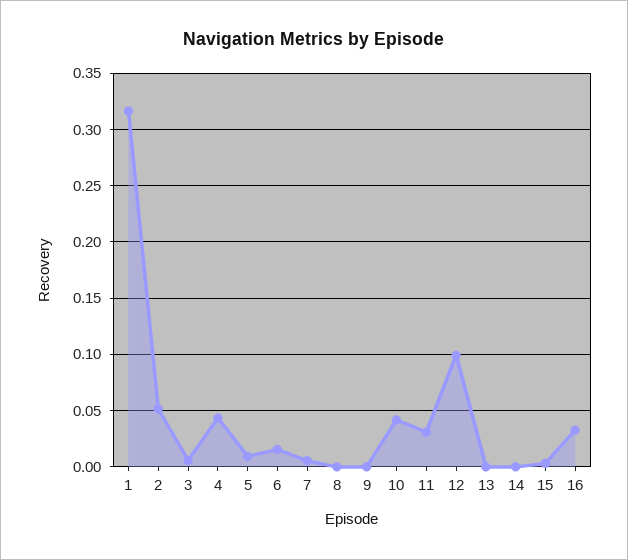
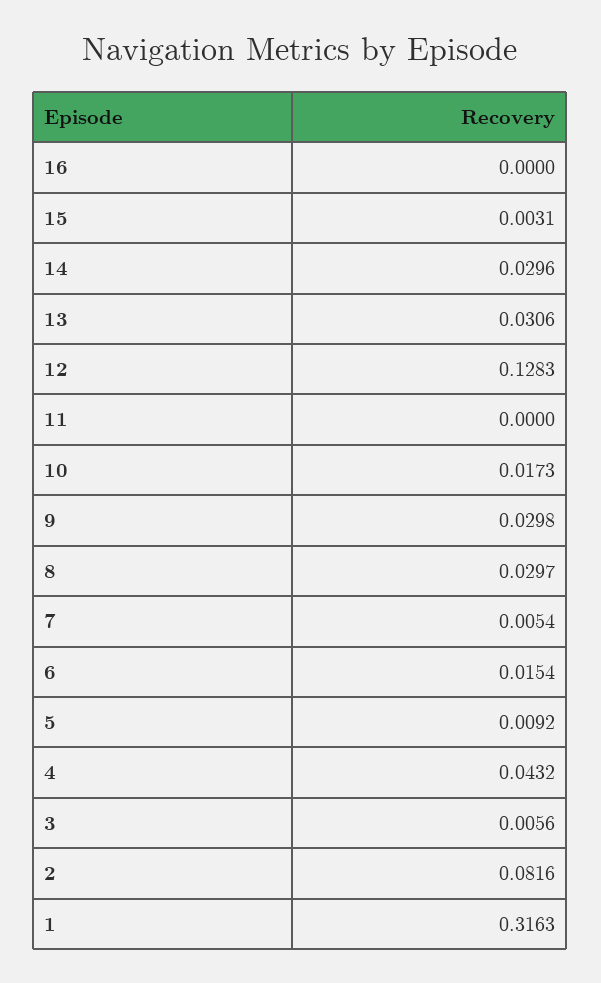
2: 0.05 -> 0.0816
8: 0 -> 0.0297
9: 0 -> 0.0298
10: 0.04 -> 0.0173
11: 0.03 -> 0
12: 0.1 -> 0.1283
13: 0 -> 0.0306
14: 0 -> 0.0296
16: 0.03 -> 0

